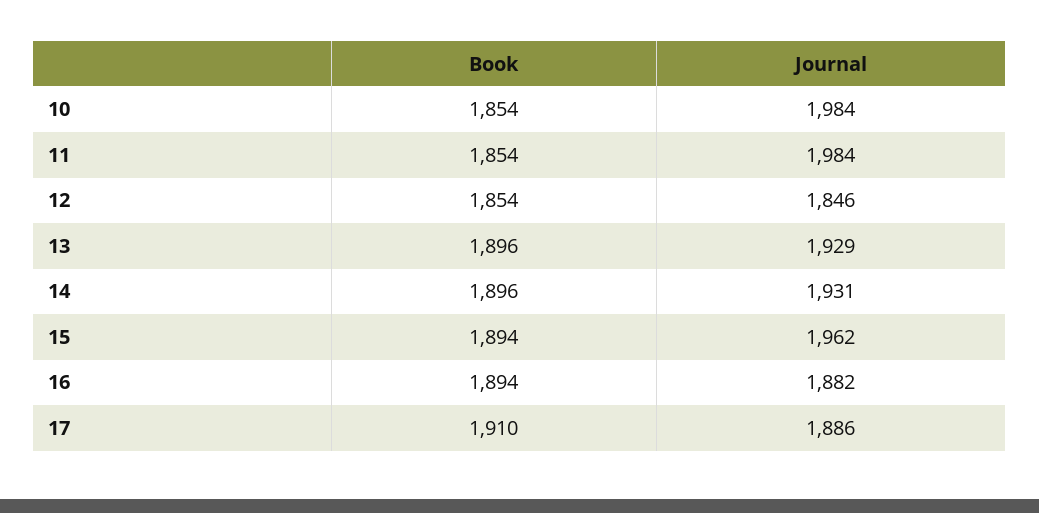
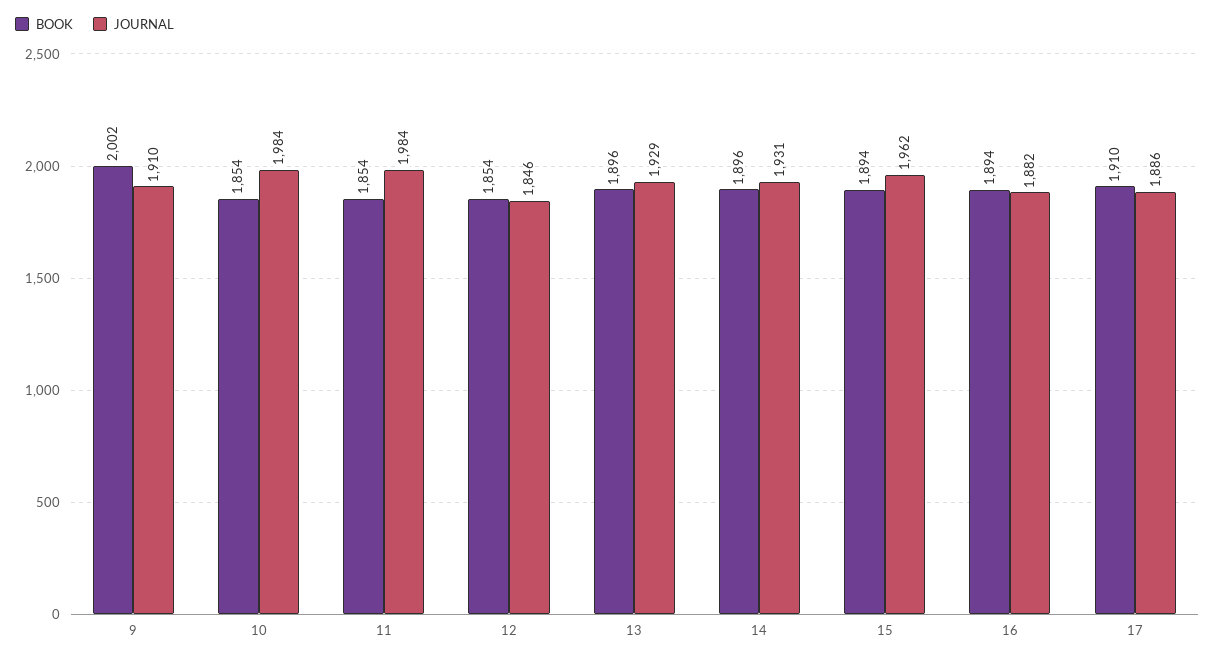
Book, 9: none -> 2002
Journal, 9: none -> 1910

